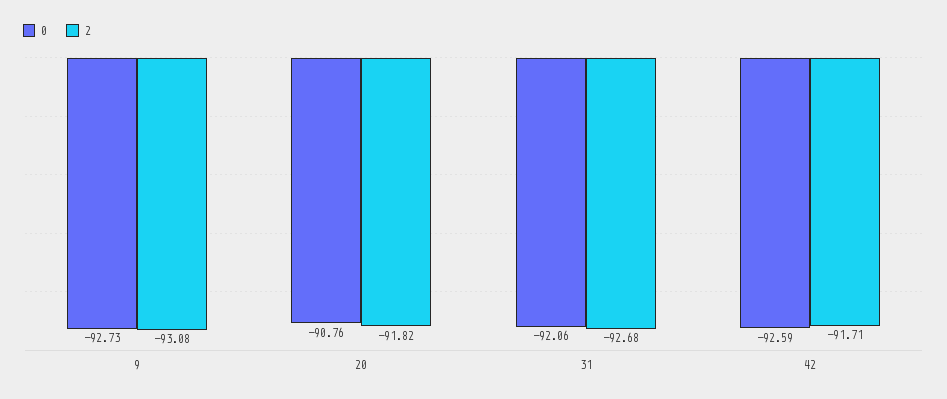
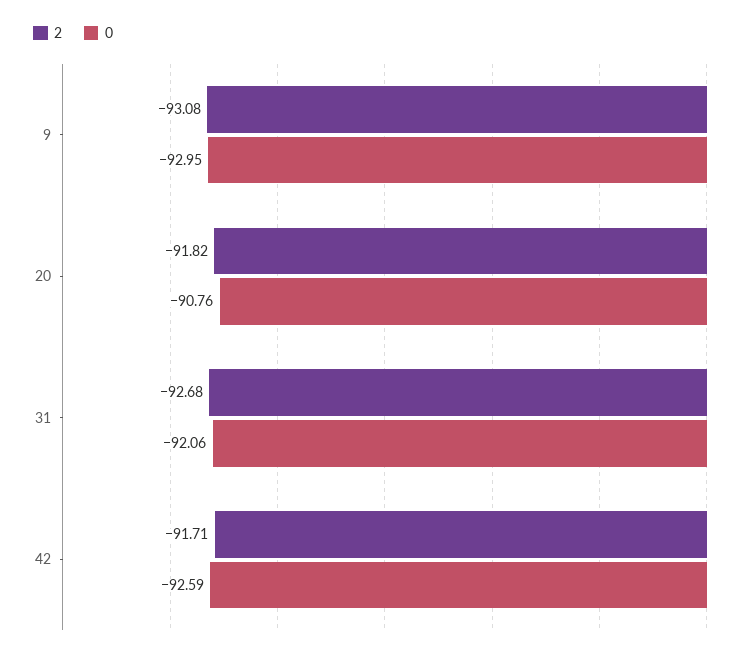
0, 9: -92.73 -> -92.95

